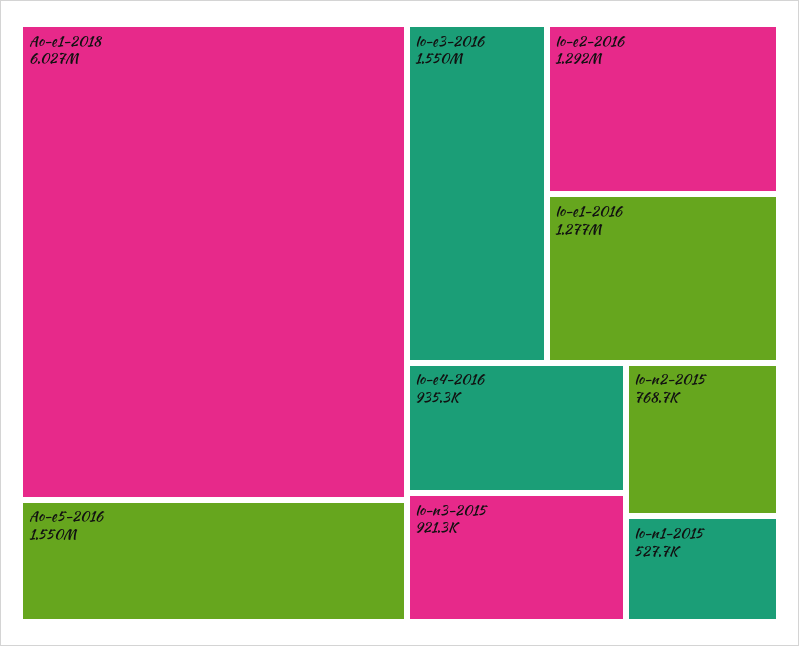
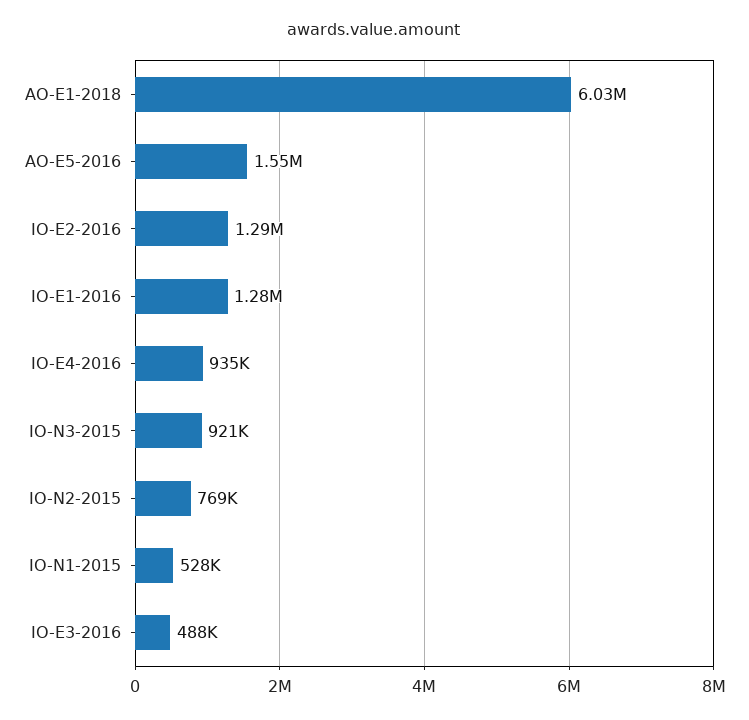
Io-e3-2016: 1550000 -> 488000

